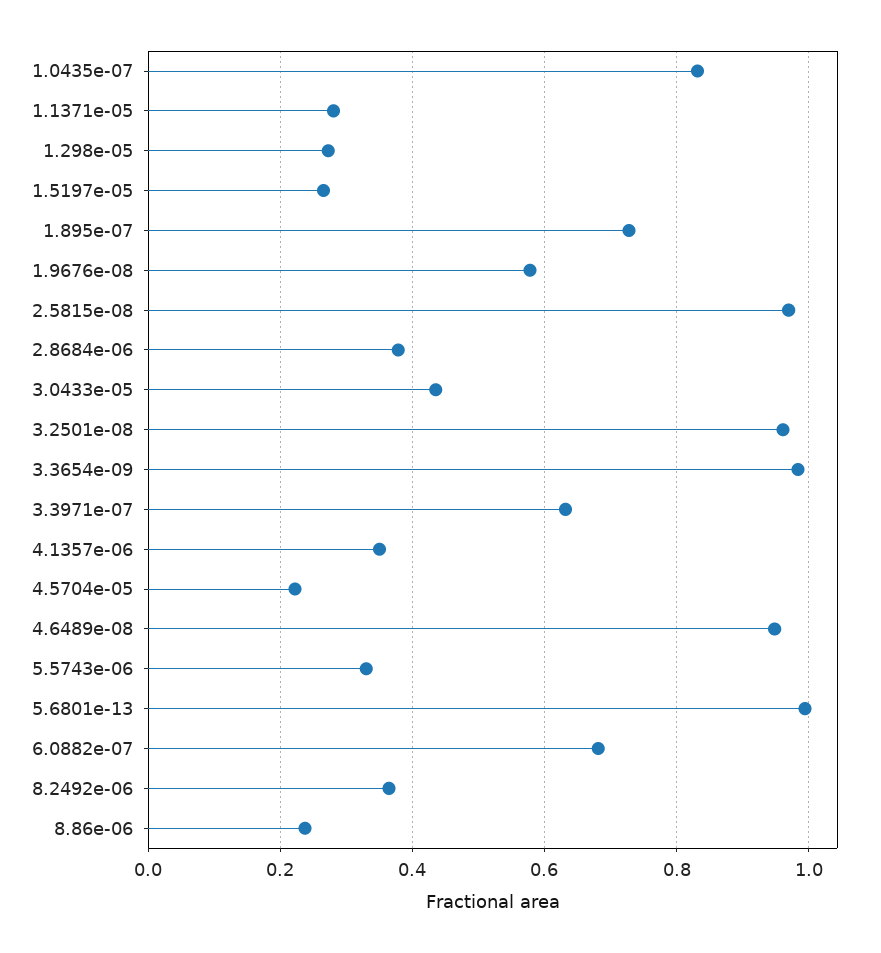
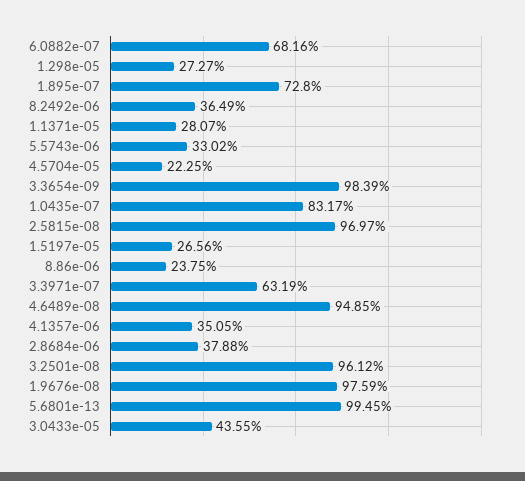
1.9676e-08: 0.58 -> 0.9759

